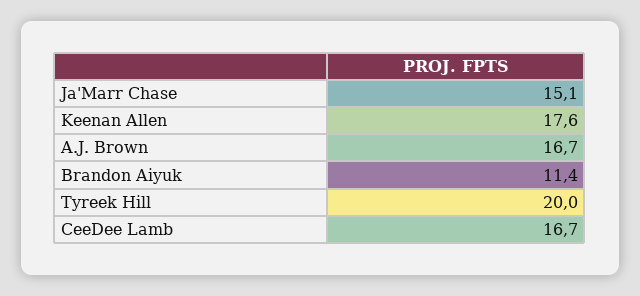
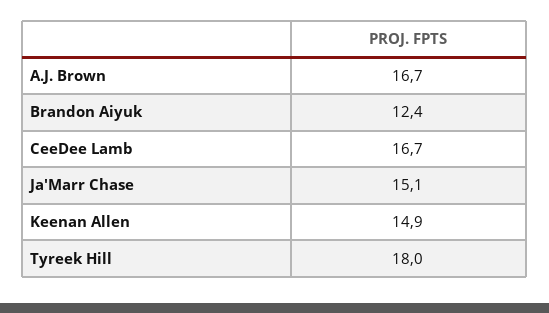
Keenan Allen: 17.6 -> 14.9
Brandon Aiyuk: 11.4 -> 12.4
Tyreek Hill: 20 -> 18

